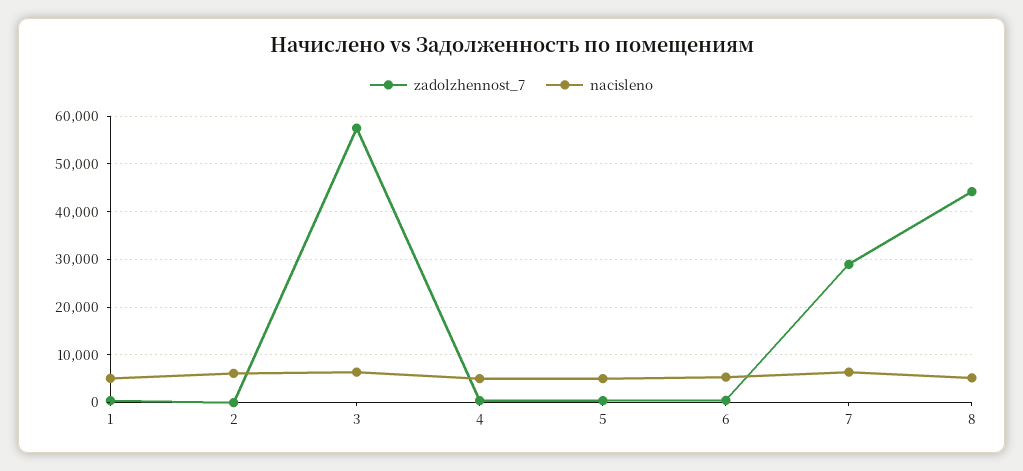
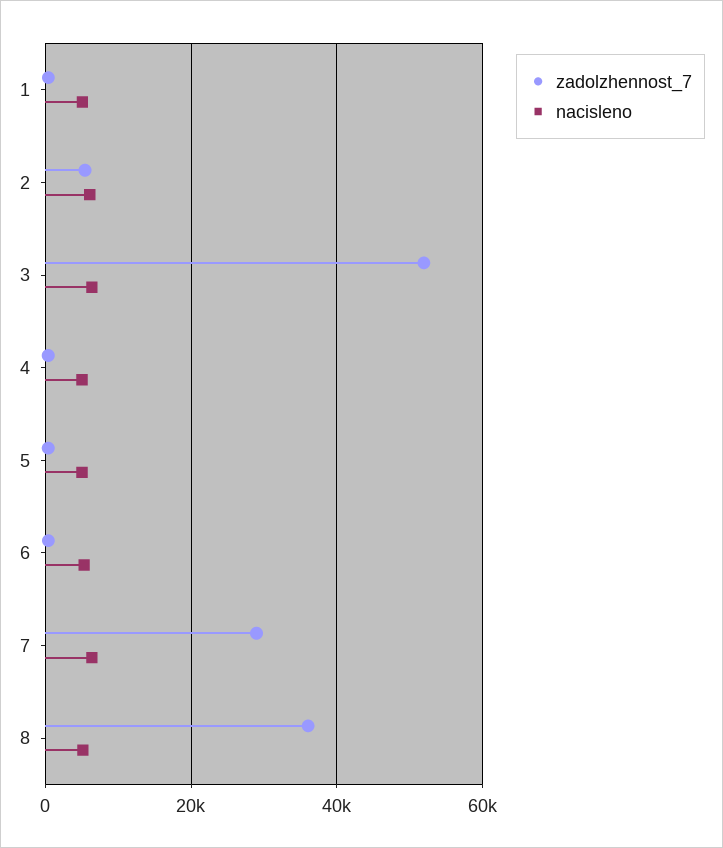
zadolzhennost_7, 2: 0 -> 6000
zadolzhennost_7, 3: 58000 -> 52000
zadolzhennost_7, 8: 44000 -> 36000

